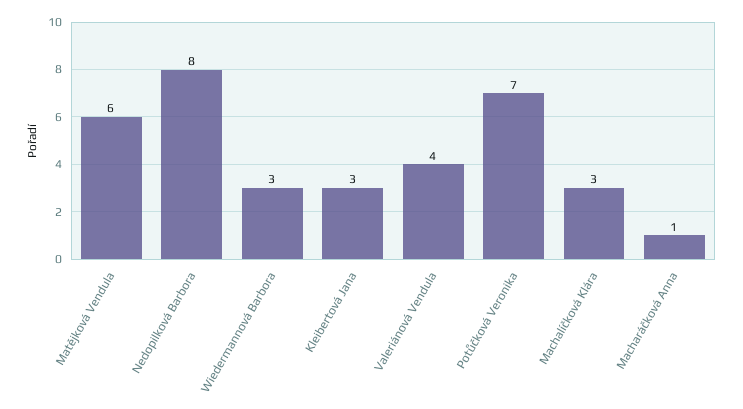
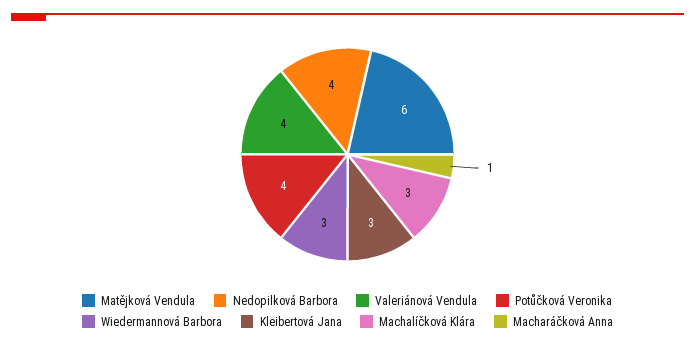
Nedopilková Barbora: 8 -> 4
Potůčková Veronika: 7 -> 4

